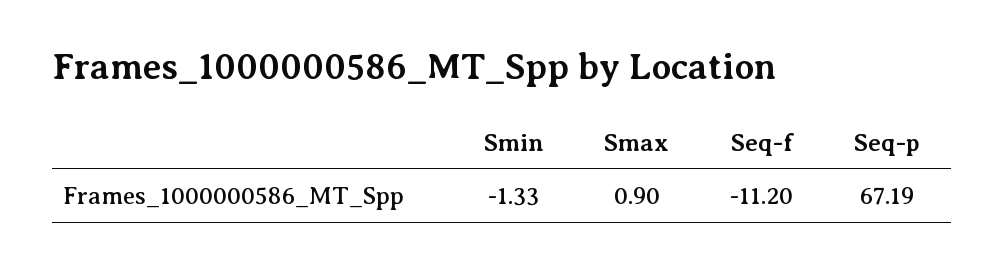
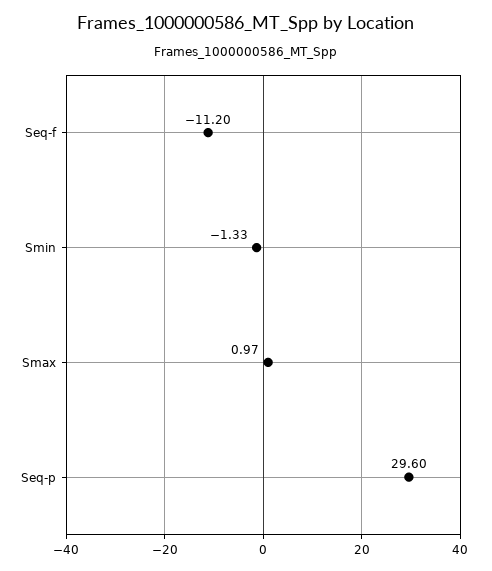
Smax: 0.9 -> 0.97
Seq-p: 67.19 -> 29.6

